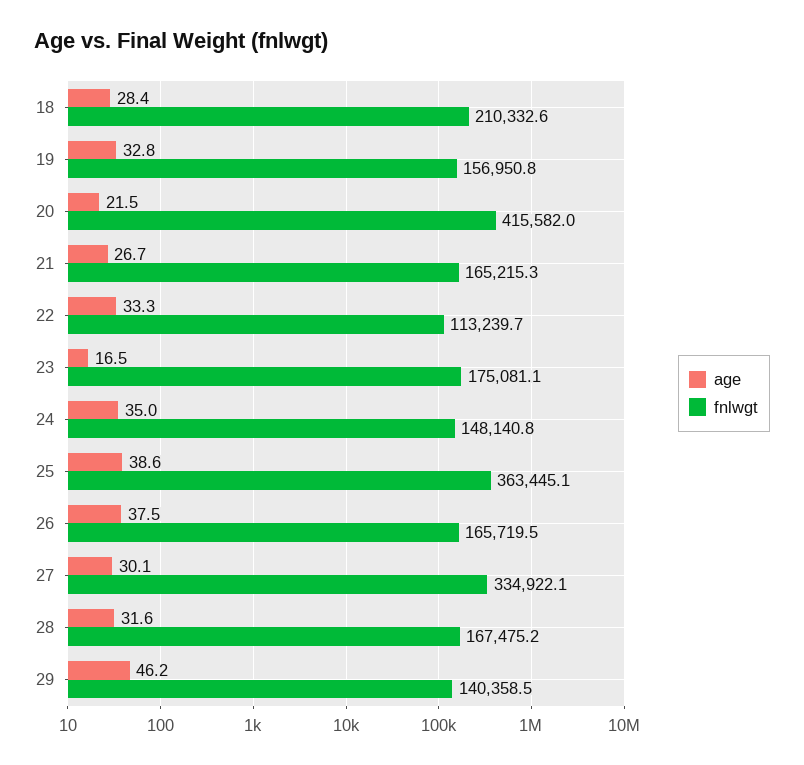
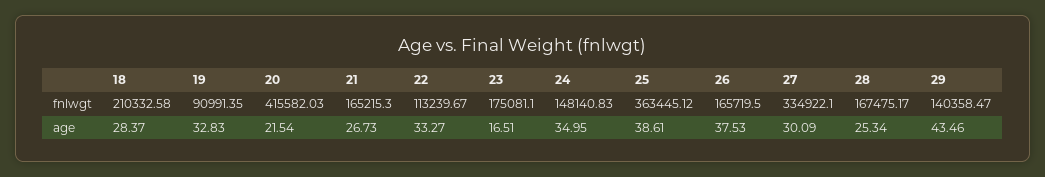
fnlwgt, 19: 156950.8 -> 90991.35
age, 28: 31.6 -> 25.34
age, 29: 46.2 -> 43.46

